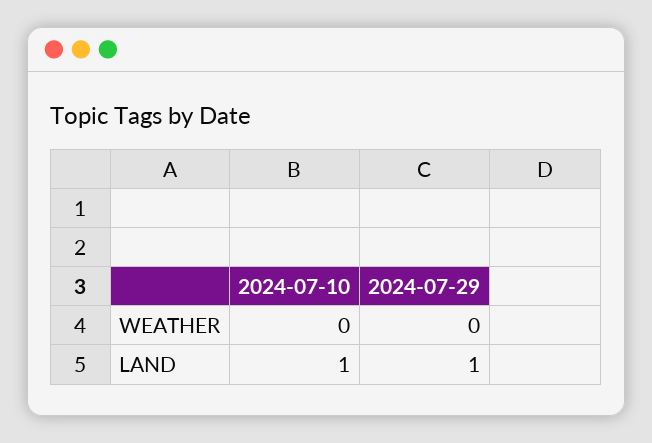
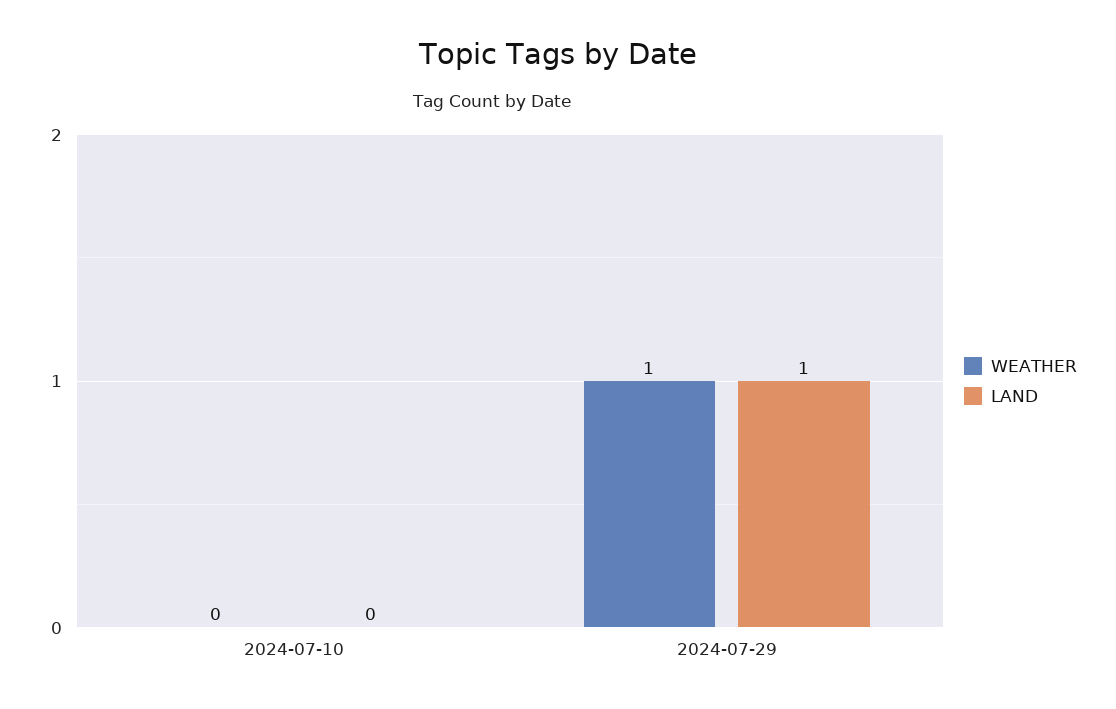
WEATHER, 2024-07-29: 0 -> 1
LAND, 2024-07-10: 1 -> 0

